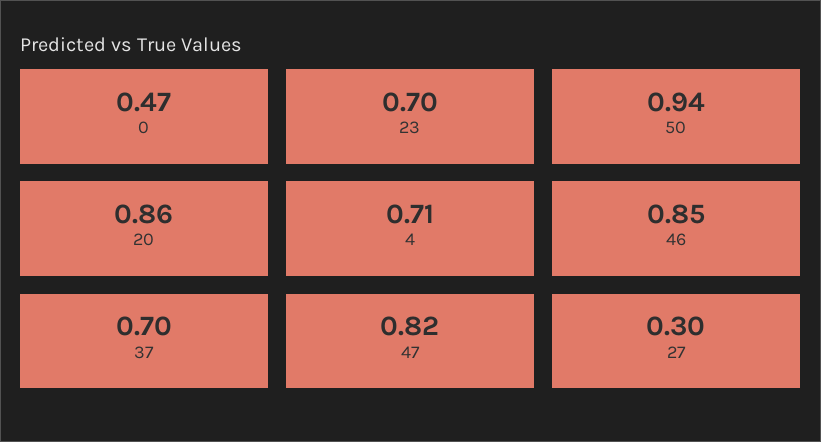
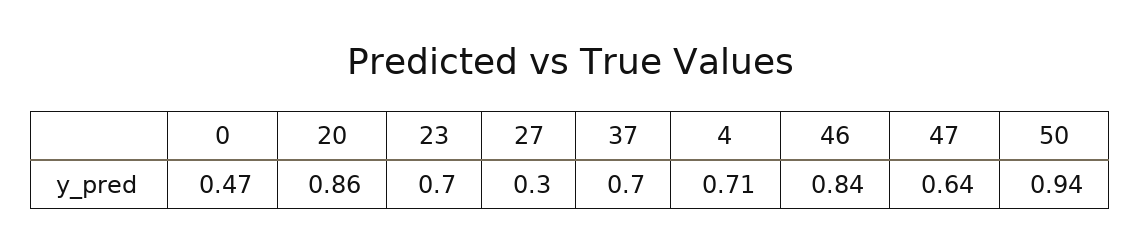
46: 0.85 -> 0.84
47: 0.82 -> 0.64

